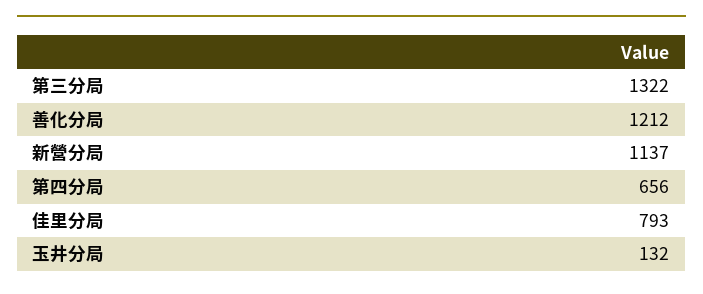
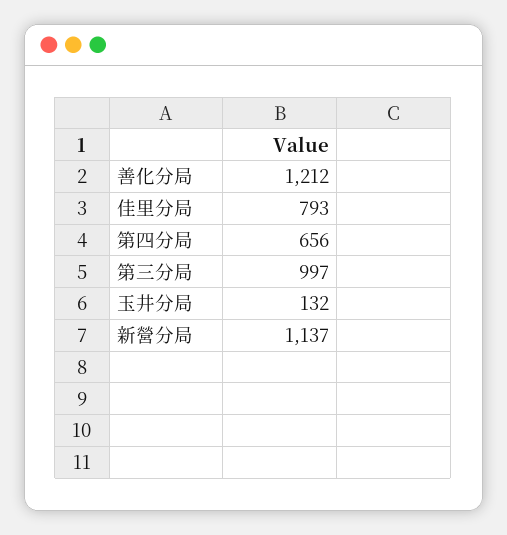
第三分局: 1322 -> 997

